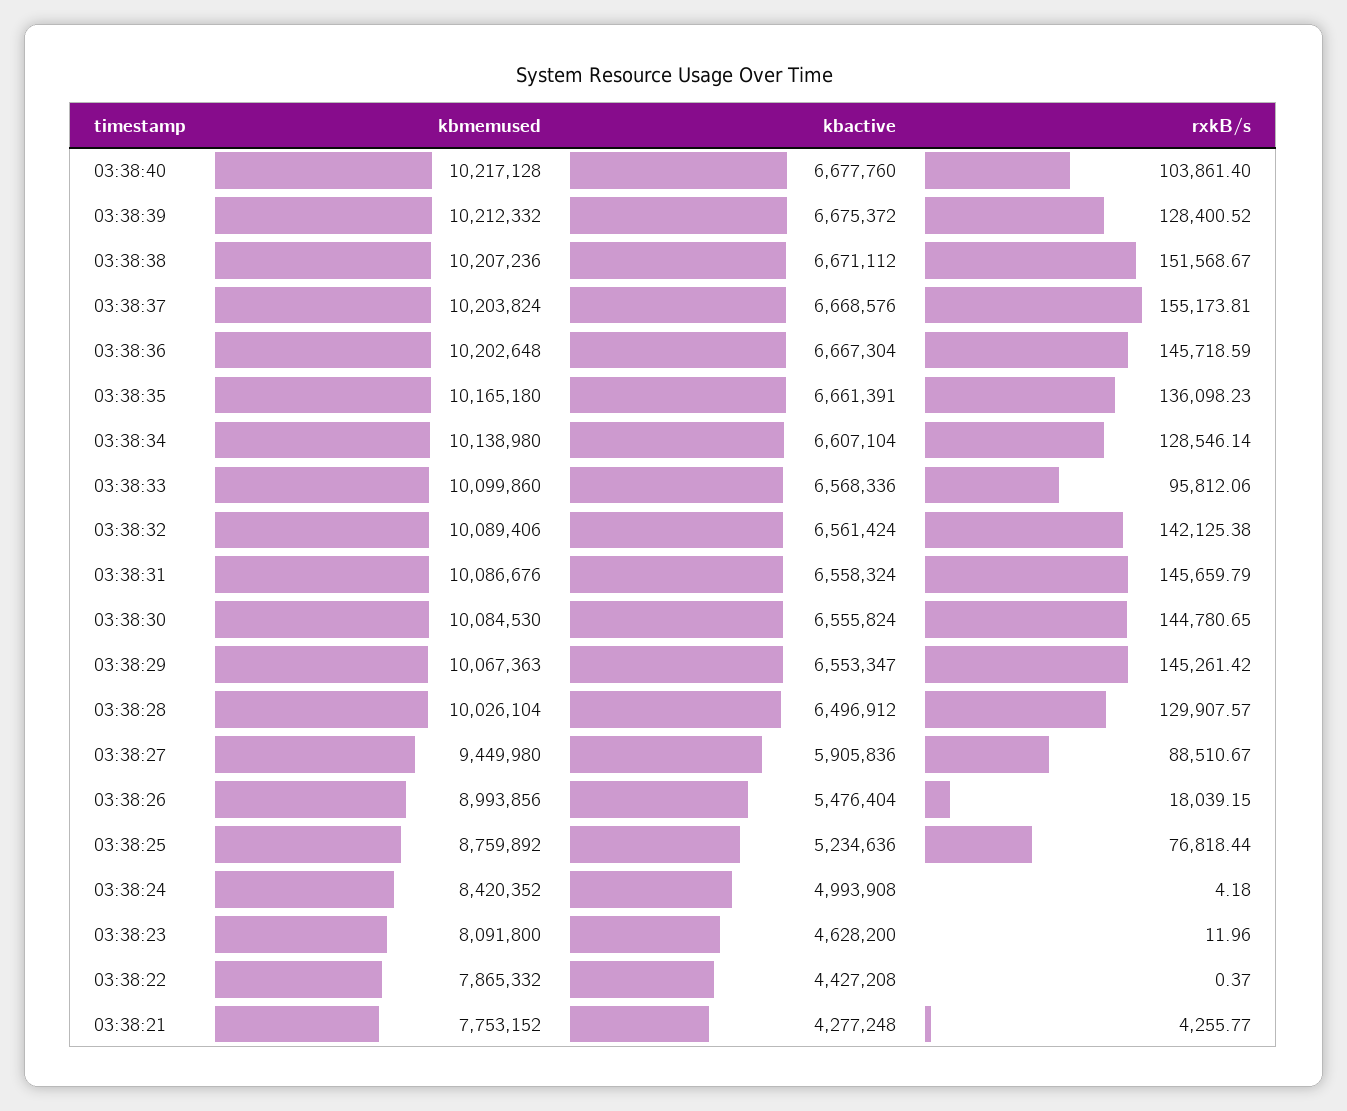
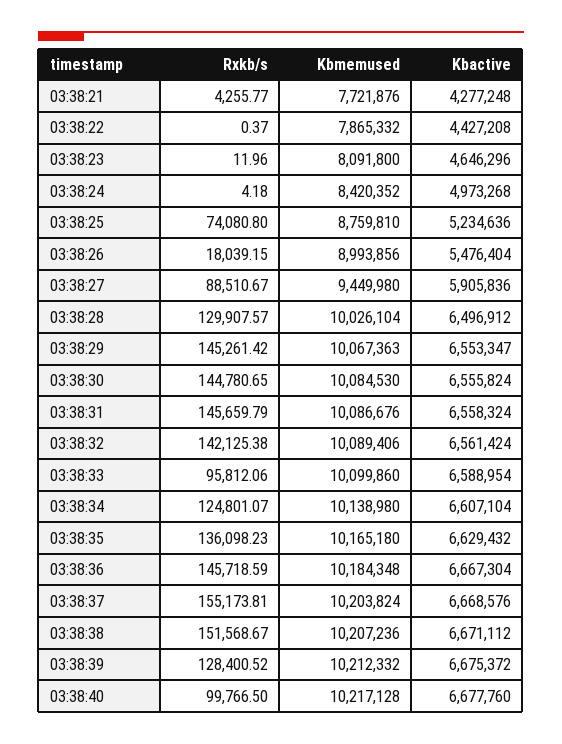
rxkB/s, 03:38:40: 103861.4 -> 99766.5
kbmemused, 03:38:36: 10202648 -> 10184348
kbactive, 03:38:35: 6661391 -> 6629432
rxkB/s, 03:38:34: 128546.14 -> 124801.07
kbactive, 03:38:33: 6568336 -> 6588954
kbmemused, 03:38:25: 8759892 -> 8759810
rxkB/s, 03:38:25: 76818.44 -> 74080.8
kbactive, 03:38:24: 4993908 -> 4973268
kbactive, 03:38:23: 4628200 -> 4646296
kbmemused, 03:38:21: 7753152 -> 7721876

